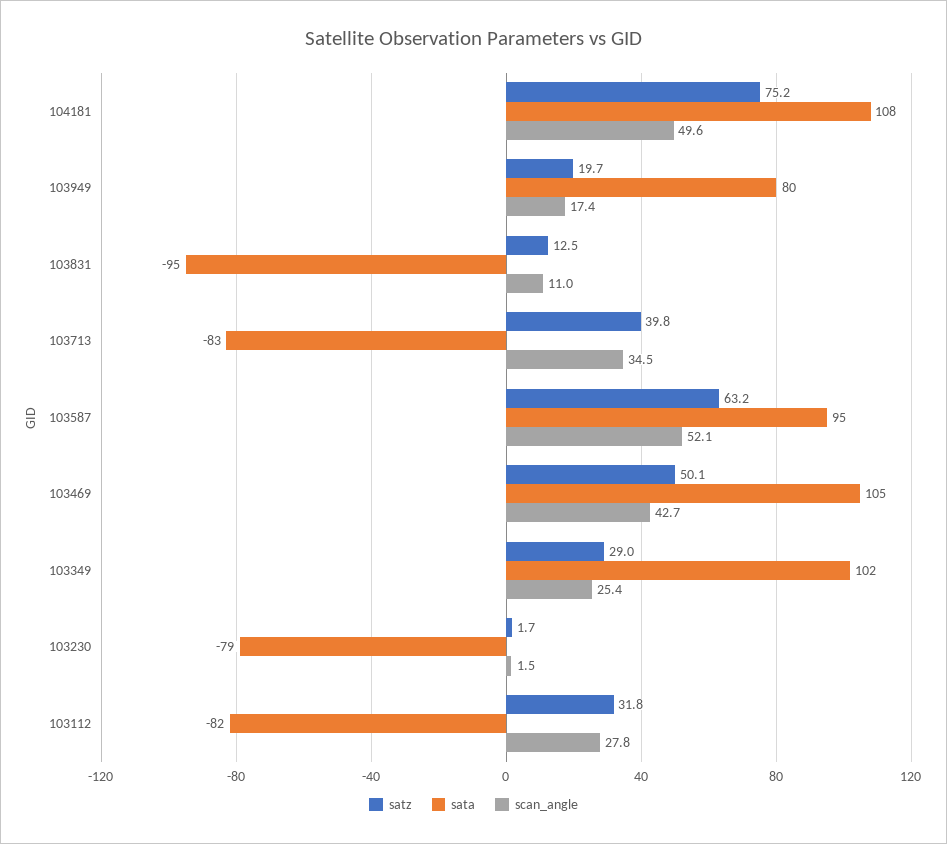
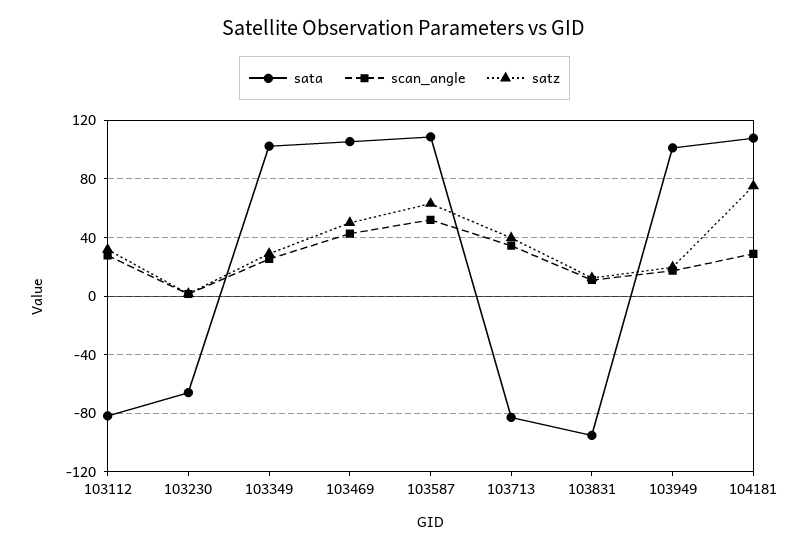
scan_angle, 104181: 49.6 -> 30
sata, 103949: 80 -> 100
sata, 103587: 95 -> 110
sata, 103230: -79 -> -65

